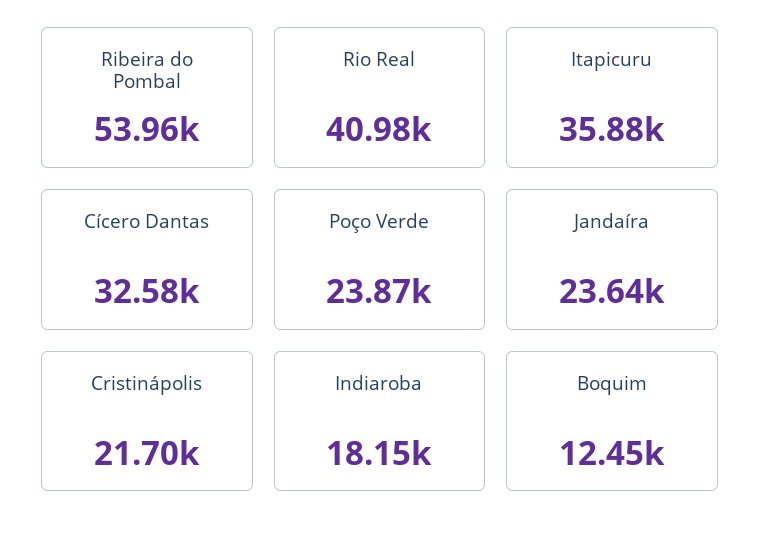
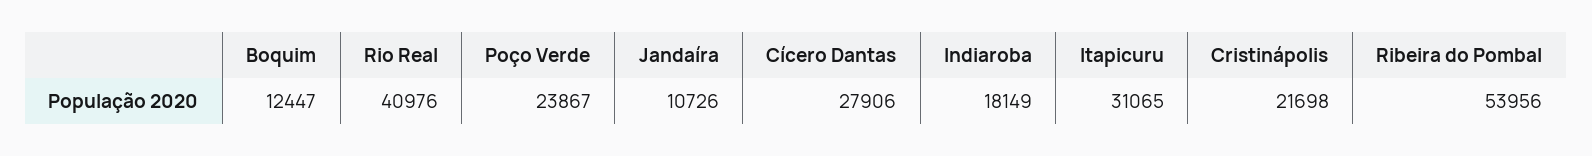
Itapicuru: 35880 -> 31065
Cícero Dantas: 32580 -> 27906
Jandaíra: 23640 -> 10726

